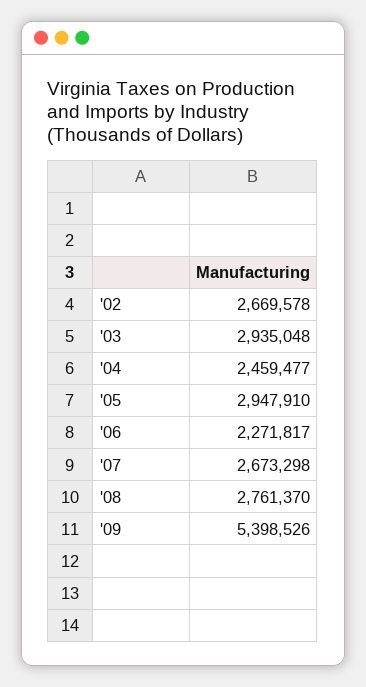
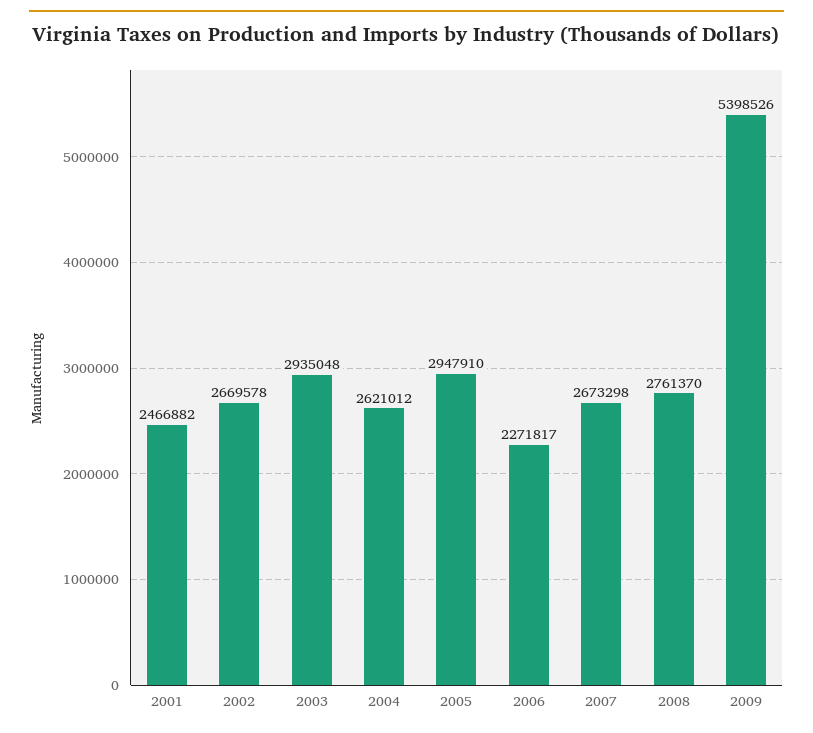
'04: 2459477 -> 2621012
2001: none -> 2466882

